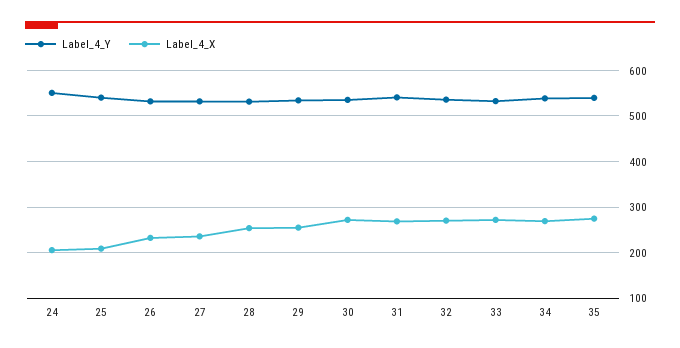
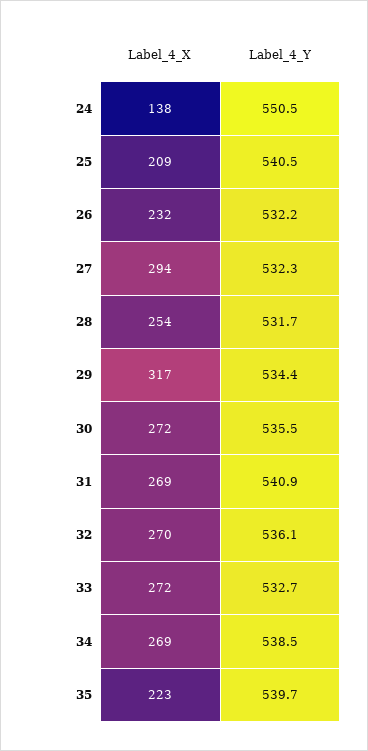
Label_4_X, 24: 200 -> 138
Label_4_X, 27: 240 -> 294
Label_4_X, 29: 260 -> 317
Label_4_X, 35: 280 -> 223

